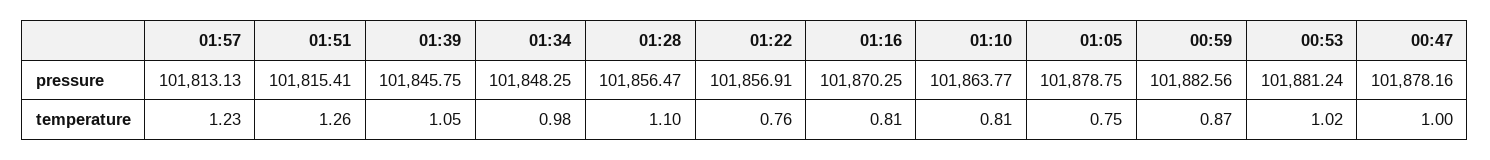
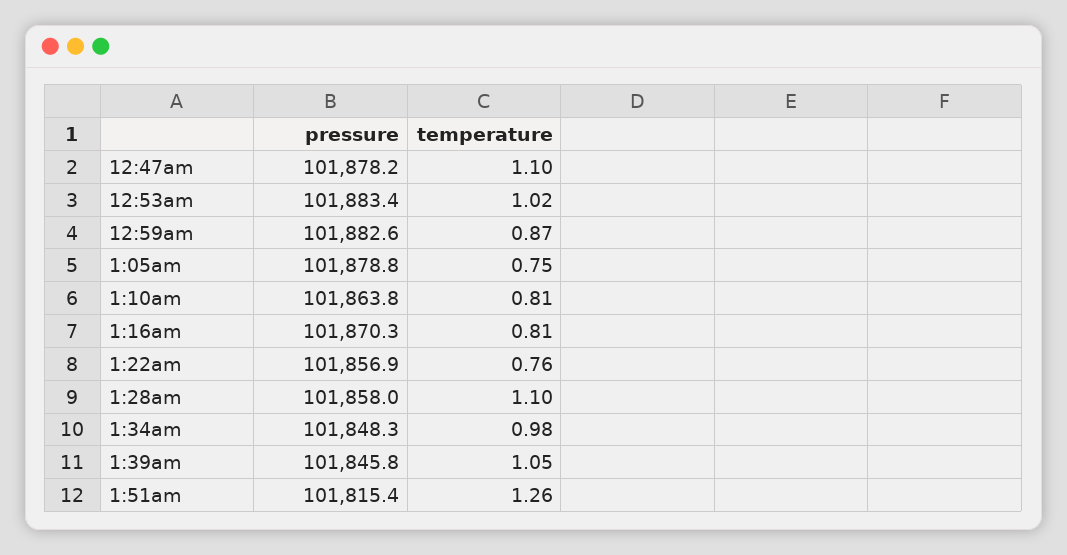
01:57, pressure: 101813.13 -> none
01:28, pressure: 101856.47 -> 101858
00:53, pressure: 101881.24 -> 101883.4
01:57, temperature: 1.23 -> none
00:47, temperature: 1 -> 1.1

